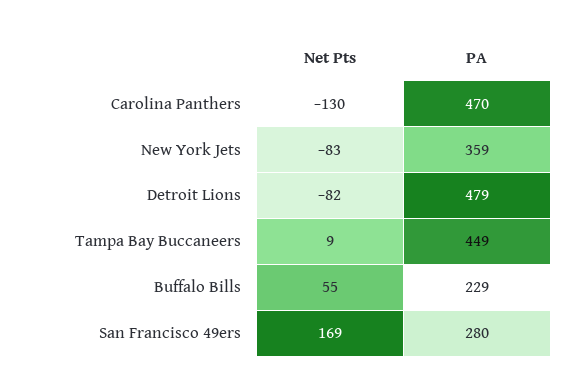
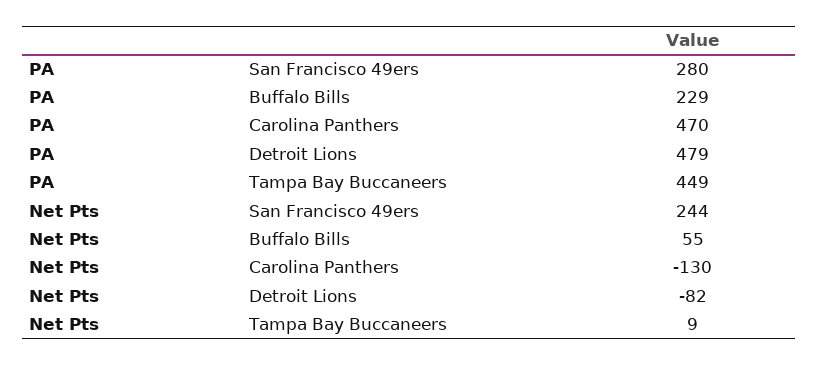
Net Pts, New York Jets: -83 -> none
PA, New York Jets: 359 -> none
Net Pts, San Francisco 49ers: 169 -> 244

